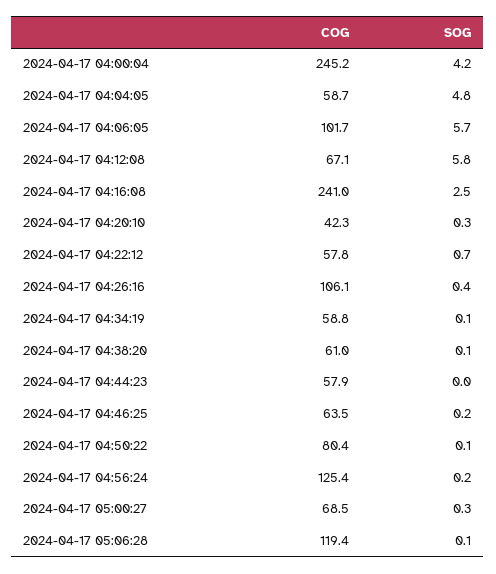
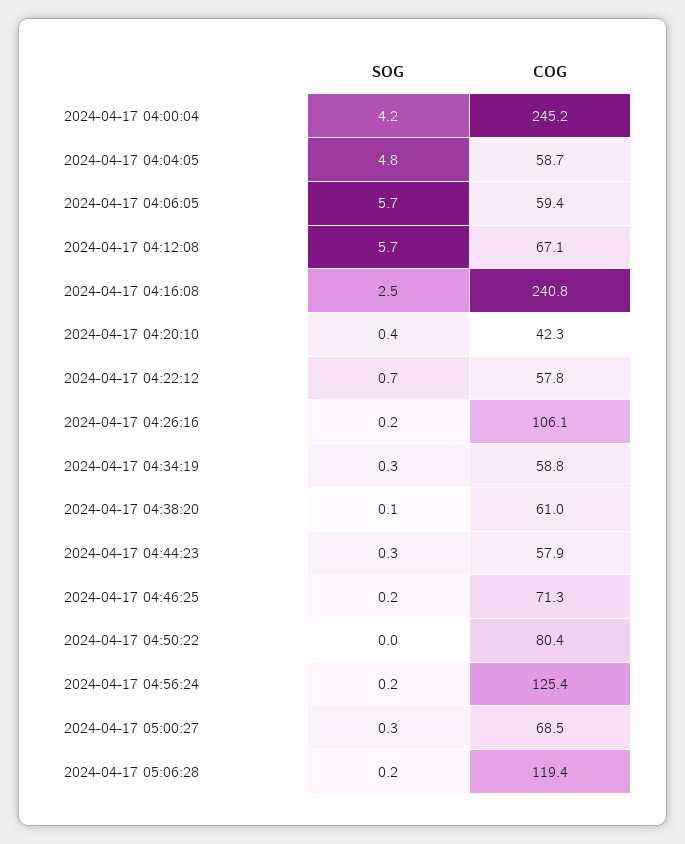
COG, 2024-04-17 04:06:05: 101.7 -> 59.4
SOG, 2024-04-17 04:12:08: 5.8 -> 5.7
COG, 2024-04-17 04:16:08: 241 -> 240.8
SOG, 2024-04-17 04:20:10: 0.3 -> 0.4
SOG, 2024-04-17 04:26:16: 0.4 -> 0.2
SOG, 2024-04-17 04:34:19: 0.1 -> 0.3
SOG, 2024-04-17 04:44:23: 0 -> 0.3
COG, 2024-04-17 04:46:25: 63.5 -> 71.3
SOG, 2024-04-17 04:50:22: 0.1 -> 0
SOG, 2024-04-17 05:06:28: 0.1 -> 0.2

